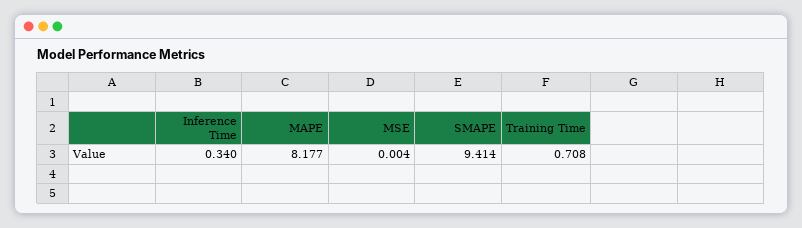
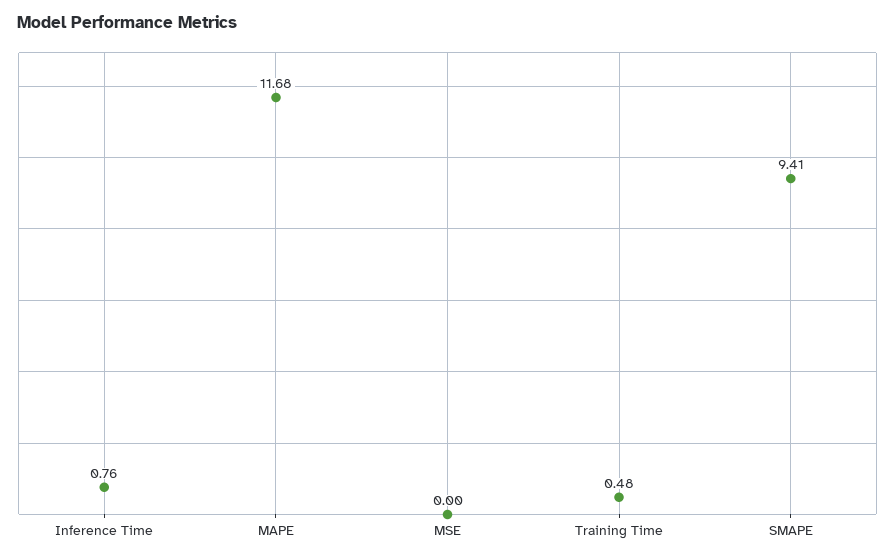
Inference Time: 0.34 -> 0.76
MAPE: 8.177 -> 11.68
Training Time: 0.708 -> 0.48

